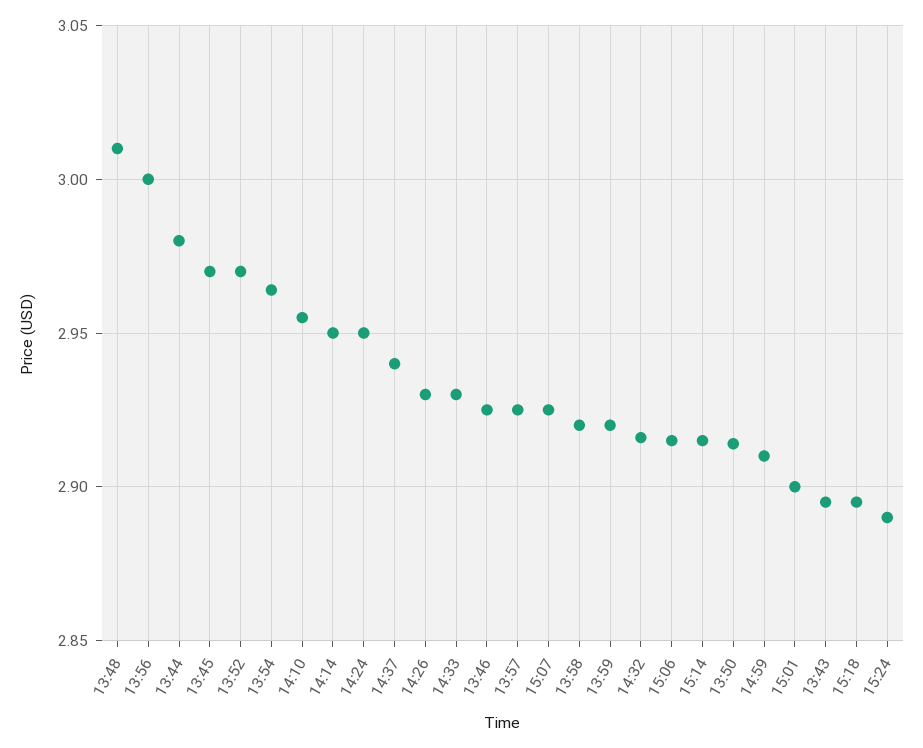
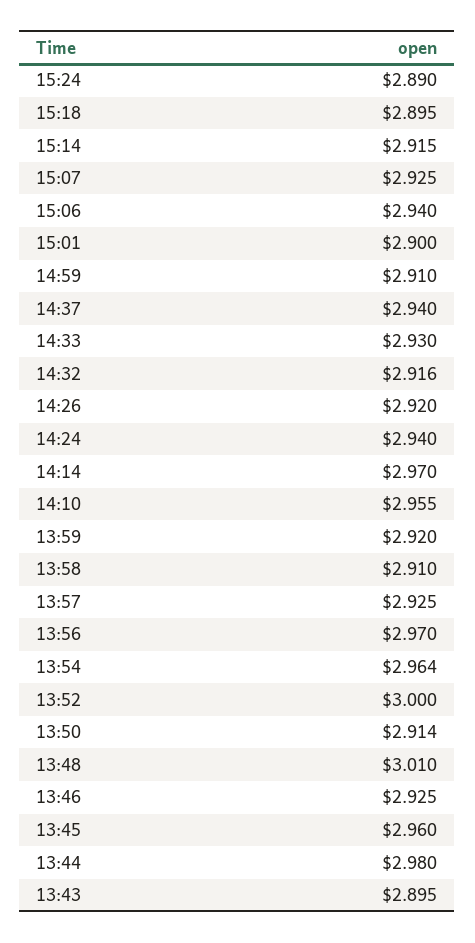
13:56: 3 -> 2.97
13:45: 2.97 -> 2.96
13:52: 2.97 -> 3
14:14: 2.95 -> 2.97
14:24: 2.95 -> 2.94
14:26: 2.93 -> 2.92
13:58: 2.92 -> 2.91
15:06: 2.915 -> 2.94

